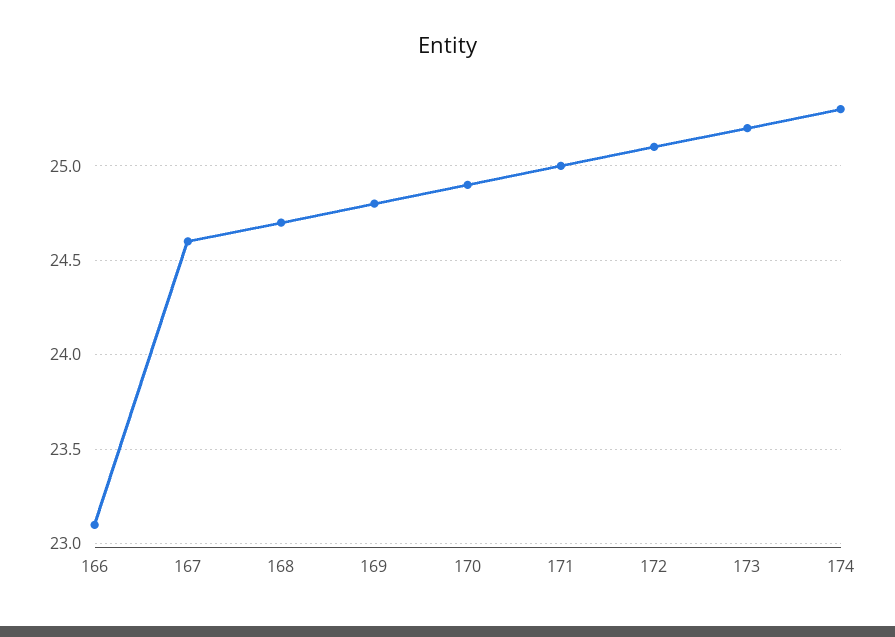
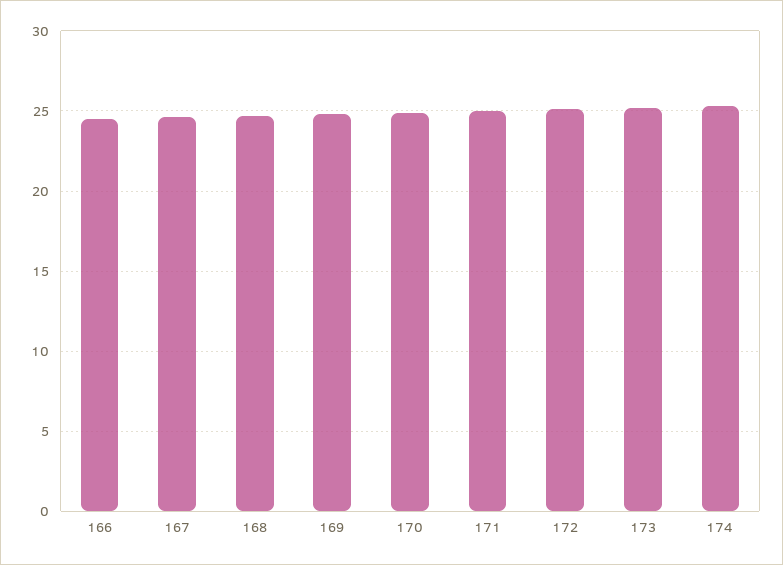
166: 23.1 -> 24.5

